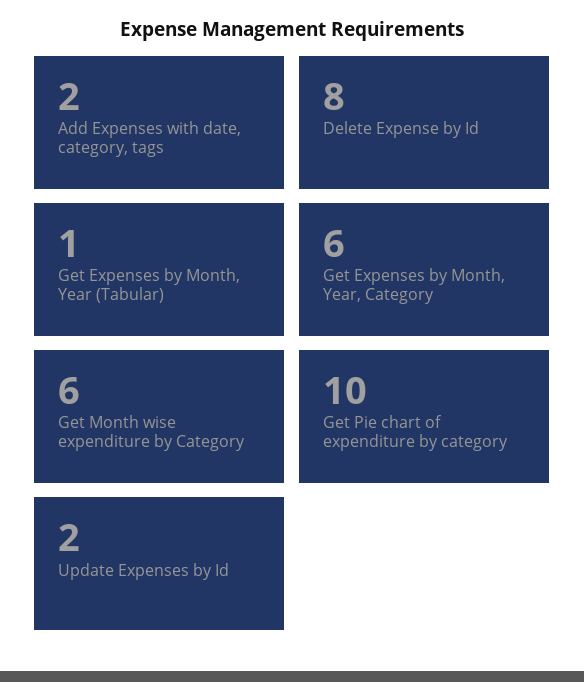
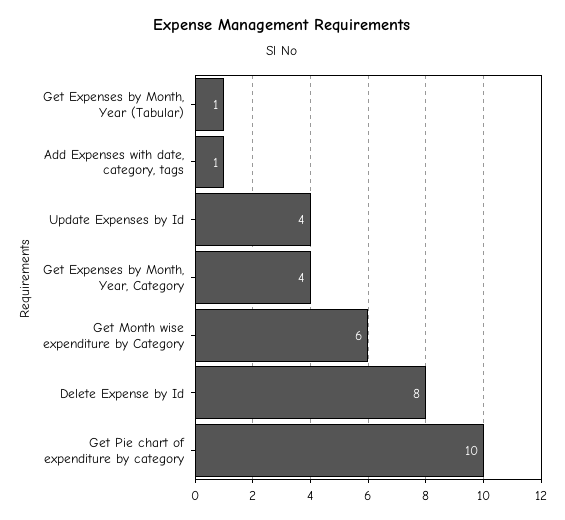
Add Expenses with date, category, tags: 2 -> 1
Get Expenses by Month, Year, Category: 6 -> 4
Update Expenses by Id: 2 -> 4

